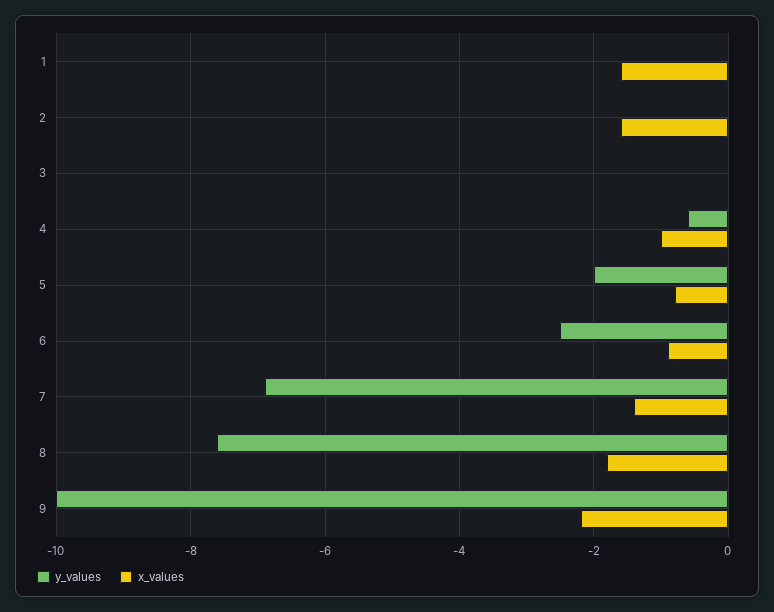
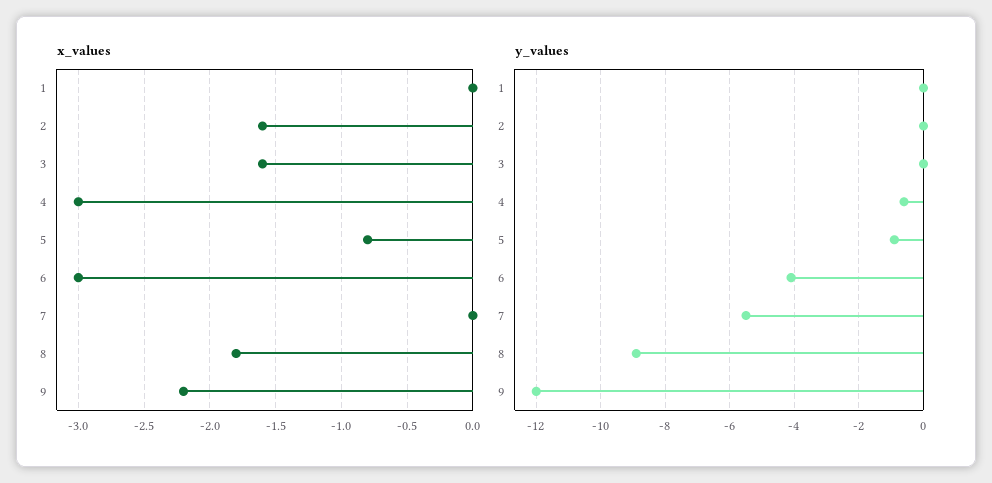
x_values, 1: -1.5 -> 0
x_values, 3: 0 -> -1.6
x_values, 4: -1 -> -3
y_values, 5: -2 -> -1
y_values, 6: -2.5 -> -4
x_values, 6: -1 -> -3
y_values, 7: -7 -> -5.5
x_values, 7: -1.5 -> 0
y_values, 8: -7.5 -> -9
y_values, 9: -10 -> -12

